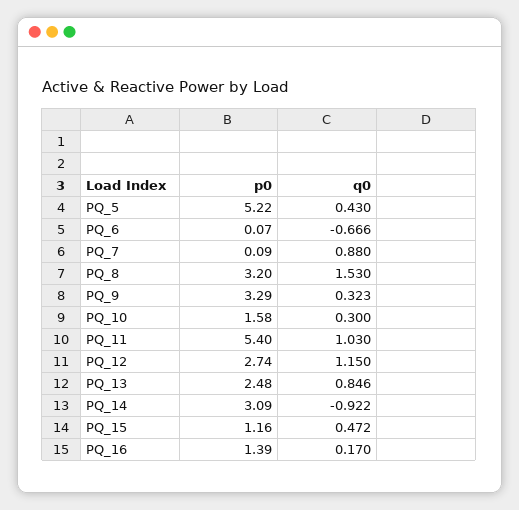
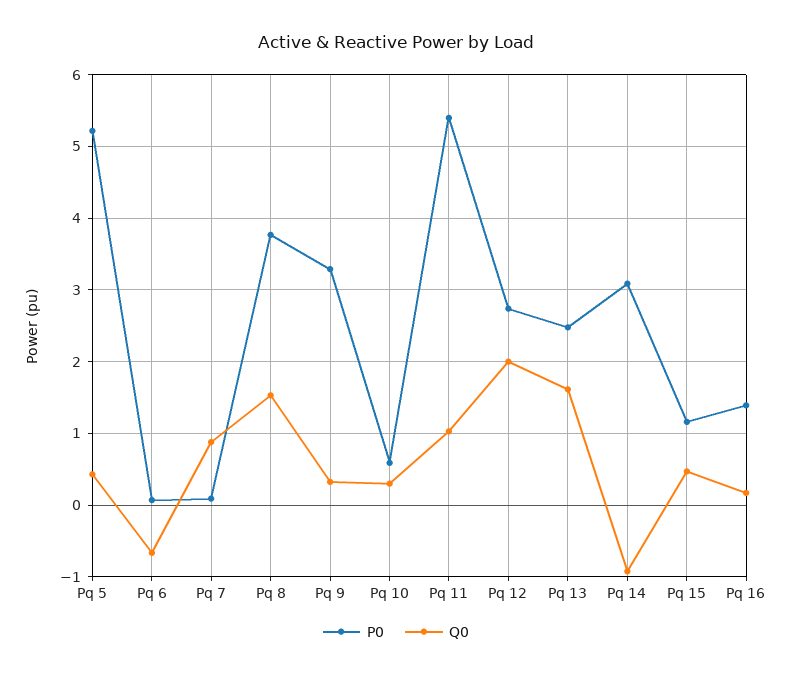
p0, PQ_8: 3.2 -> 3.8
p0, PQ_10: 1.58 -> 0.6
q0, PQ_12: 1.15 -> 2
q0, PQ_13: 0.846 -> 1.6

